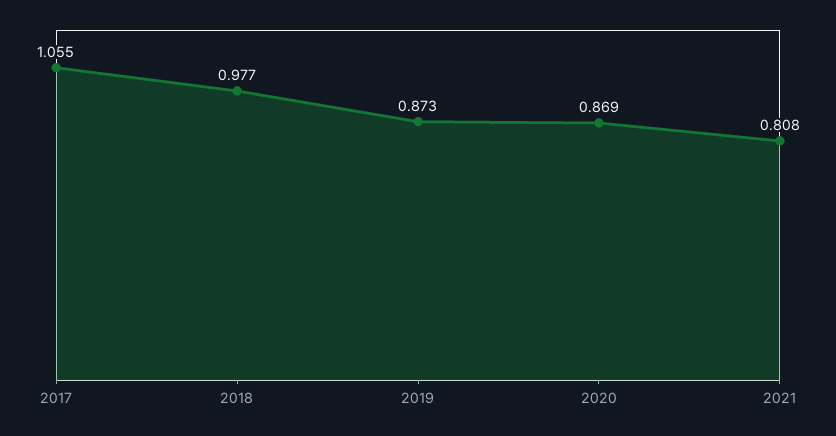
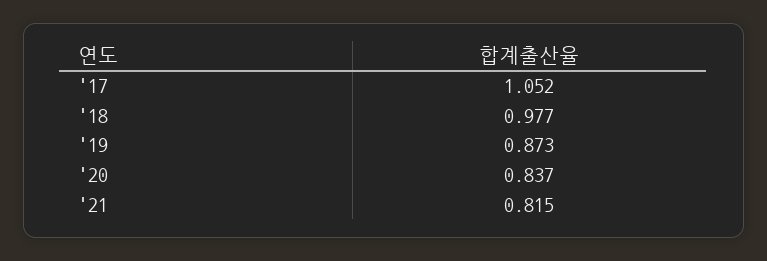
2017: 1.055 -> 1.052
2020: 0.869 -> 0.837
2021: 0.808 -> 0.815

